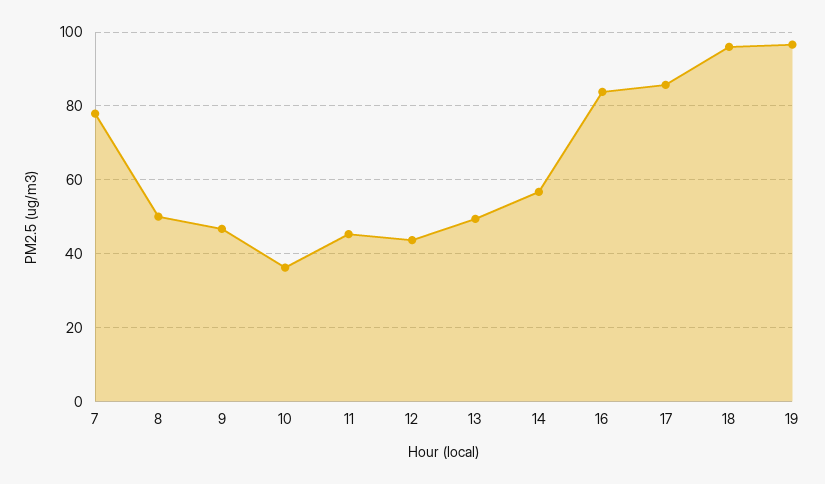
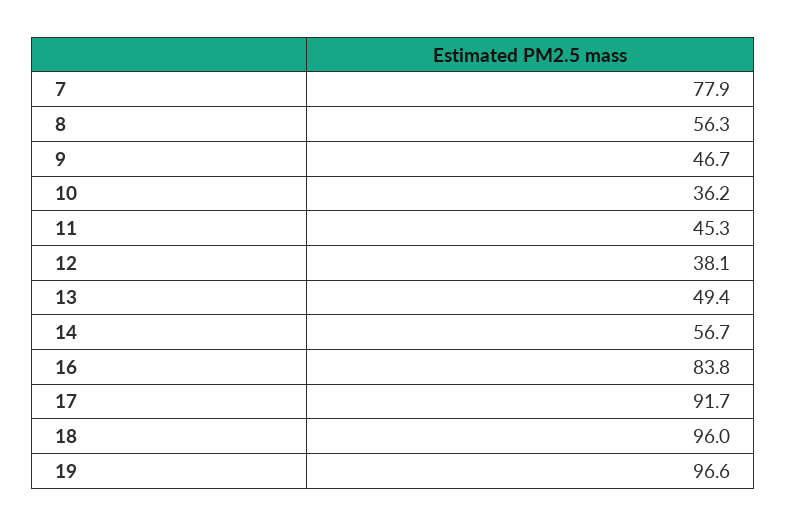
8: 50 -> 56.3
12: 44 -> 38.1
17: 86 -> 91.7

